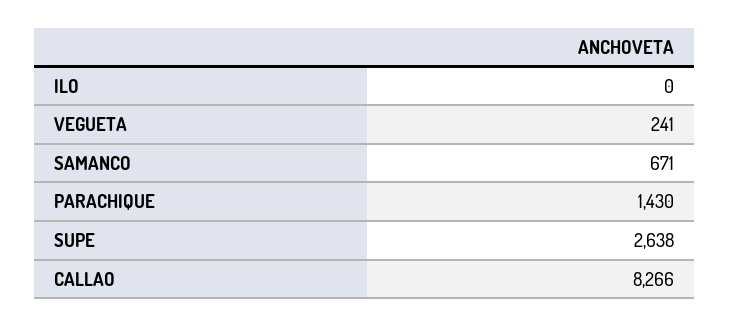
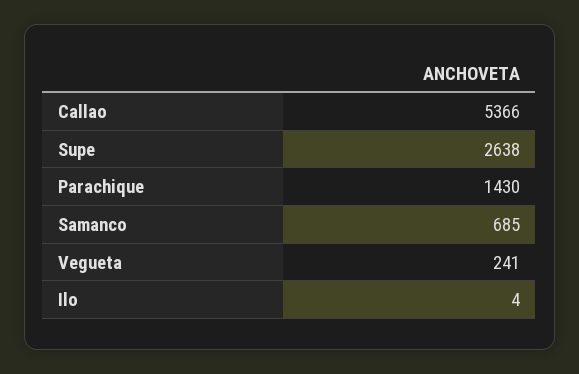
ILO: 0 -> 4
SAMANCO: 671 -> 685
CALLAO: 8266 -> 5366

